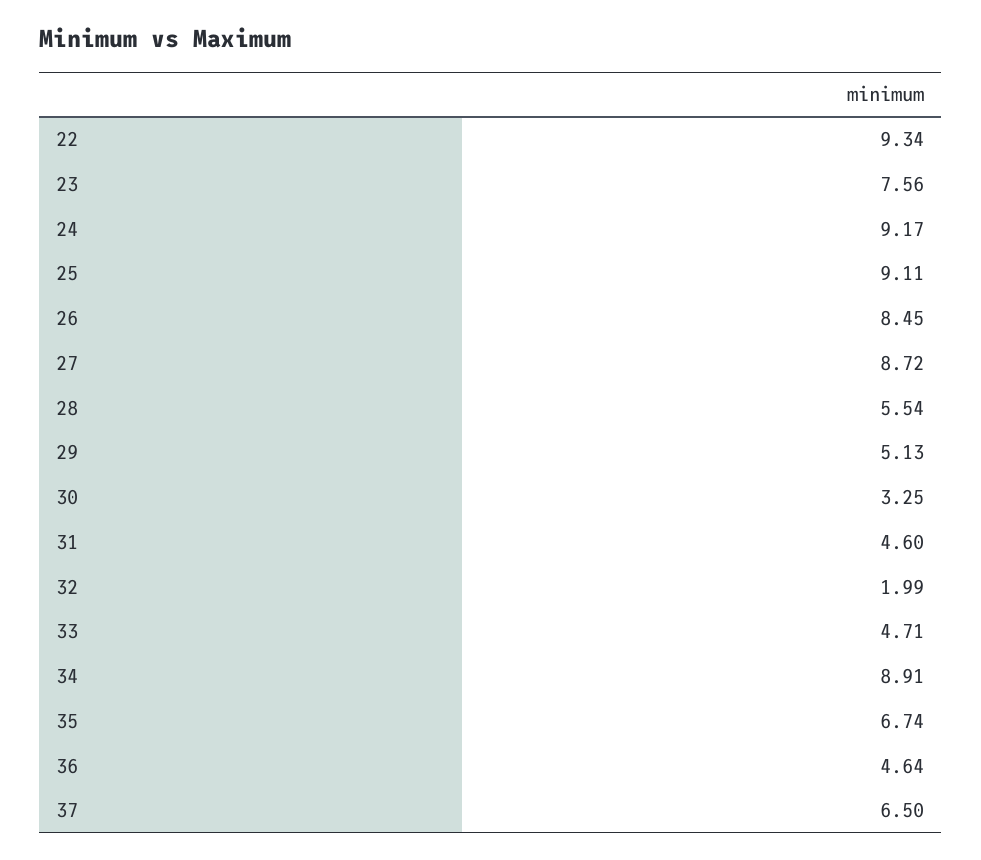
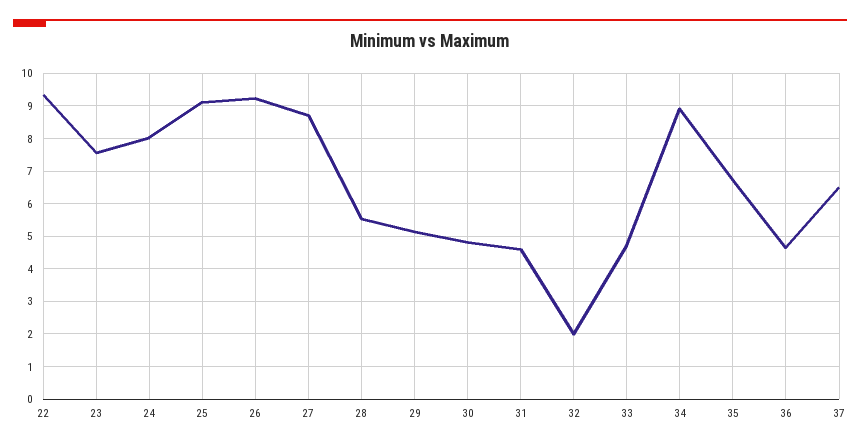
24: 9.17 -> 8
26: 8.45 -> 9.2
30: 3.25 -> 4.8

